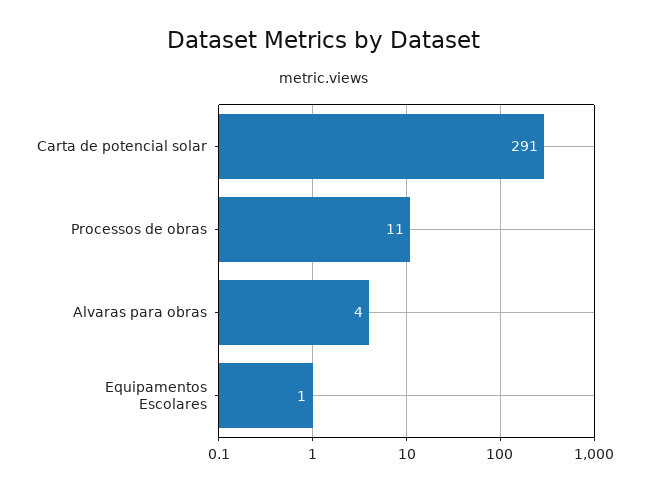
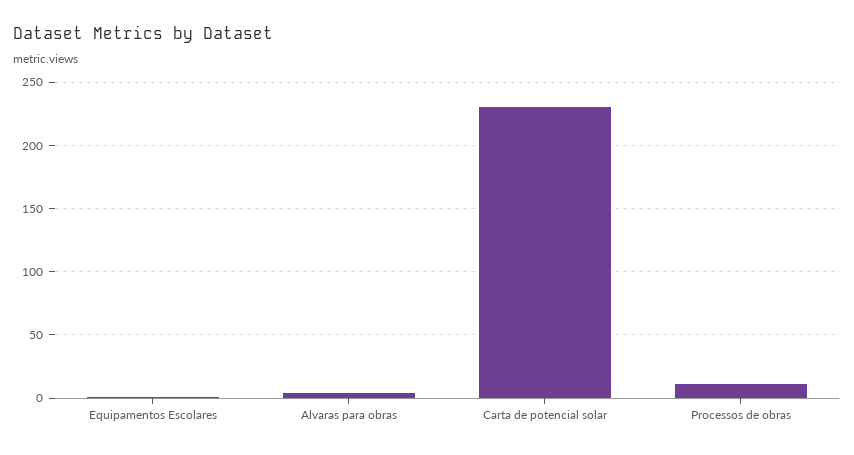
Carta de potencial solar: 291 -> 230

